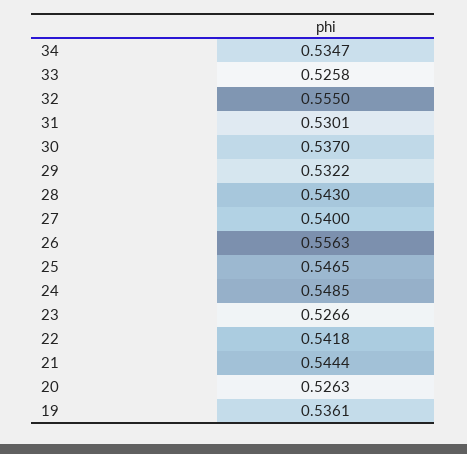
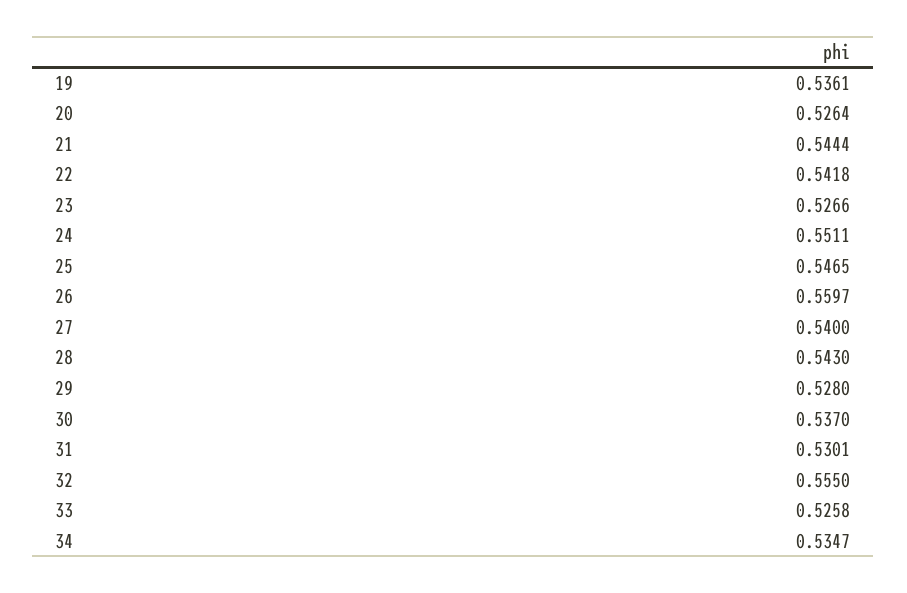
29: 0.5322 -> 0.528
26: 0.5563 -> 0.5597
24: 0.5485 -> 0.5511
20: 0.5263 -> 0.5264

